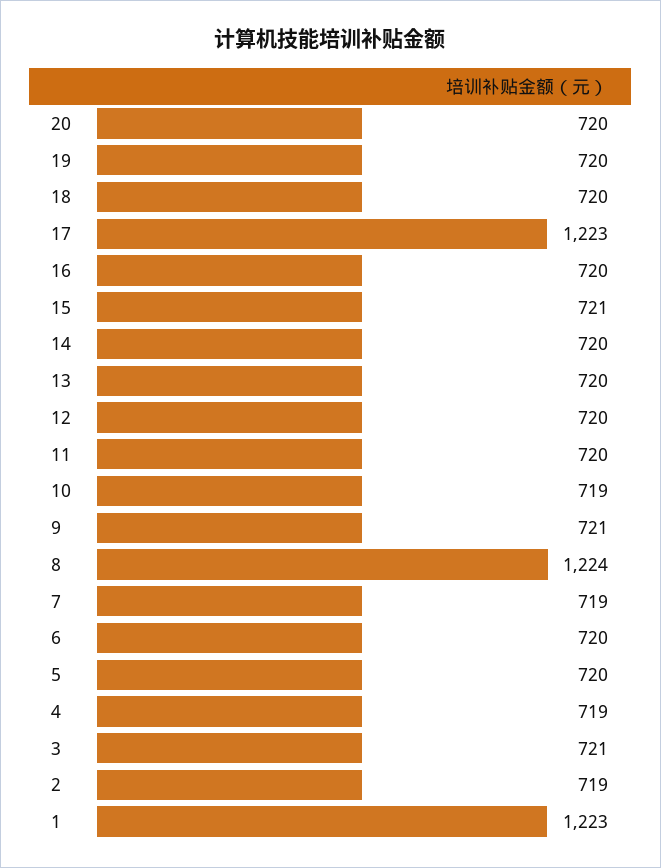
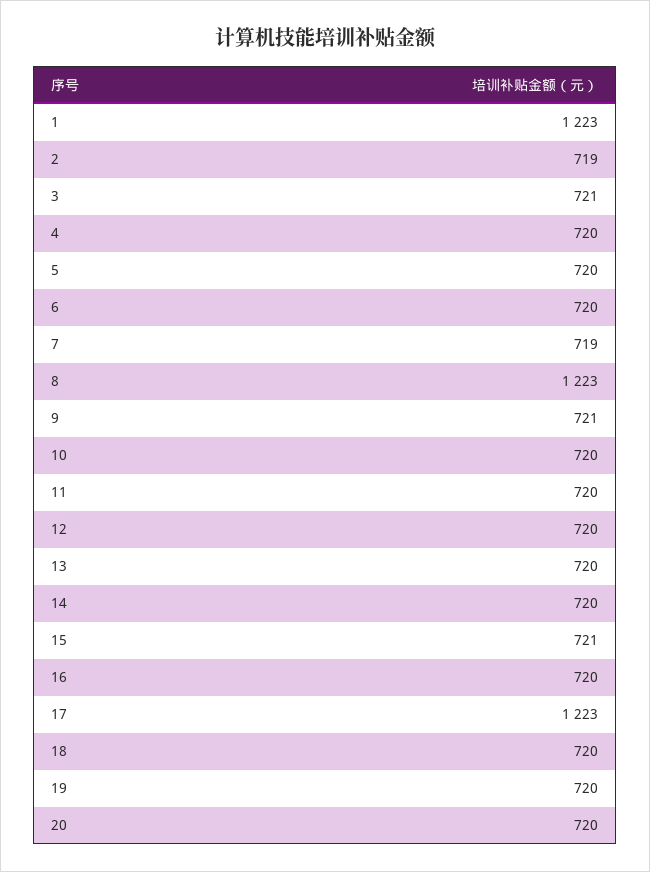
10: 719 -> 720
8: 1224 -> 1223
4: 719 -> 720

